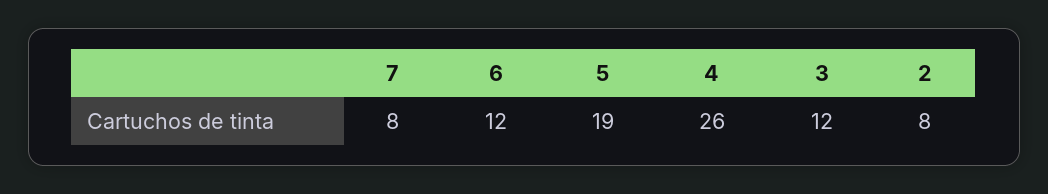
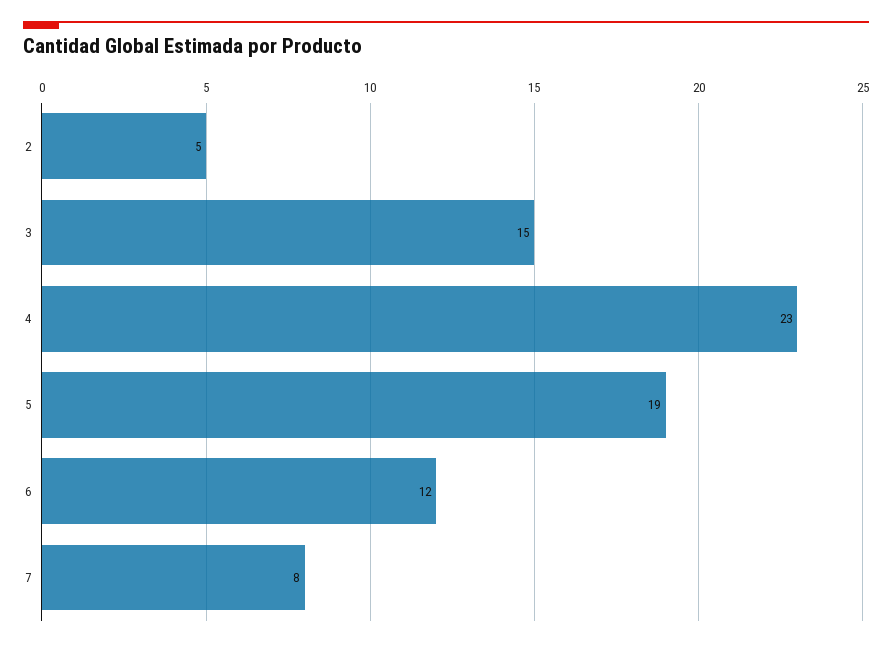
4: 26 -> 23
3: 12 -> 15
2: 8 -> 5

